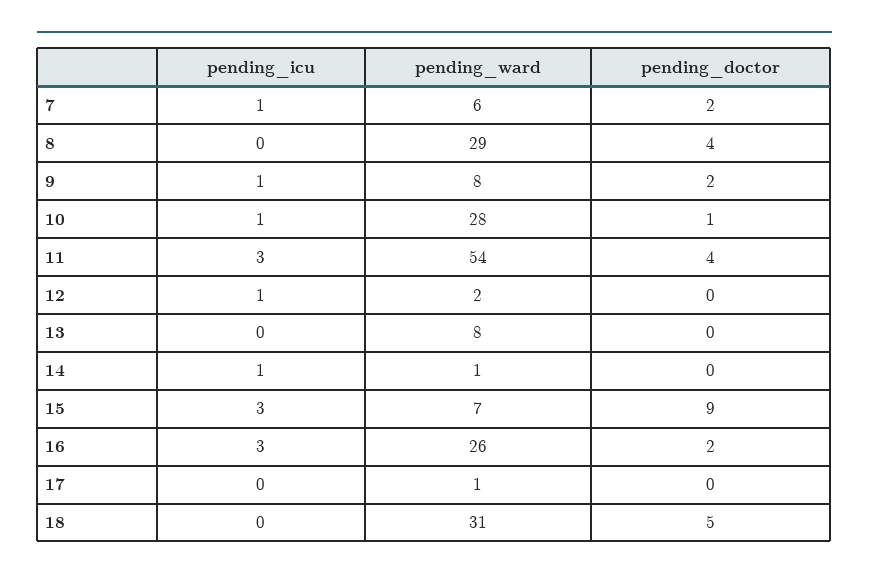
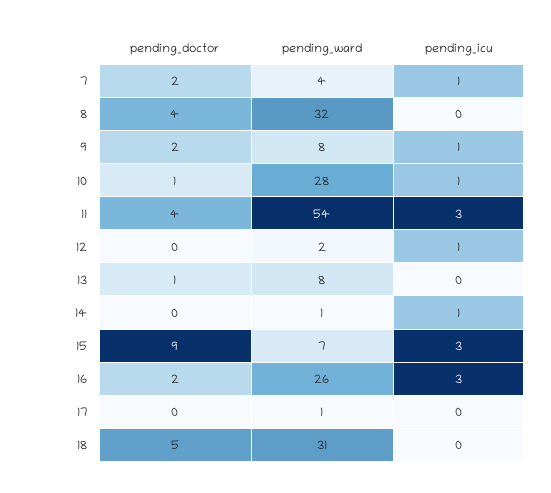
pending_ward, 7: 6 -> 4
pending_ward, 8: 29 -> 32
pending_doctor, 13: 0 -> 1

